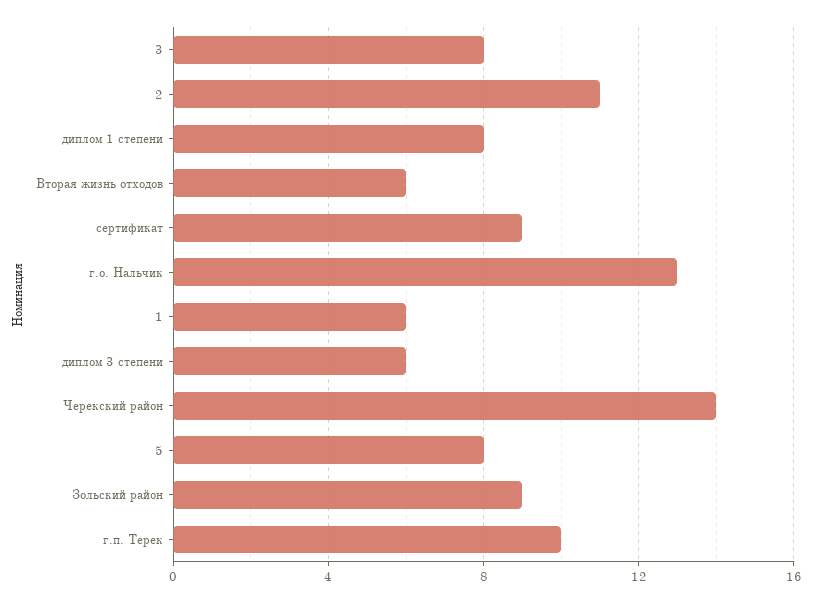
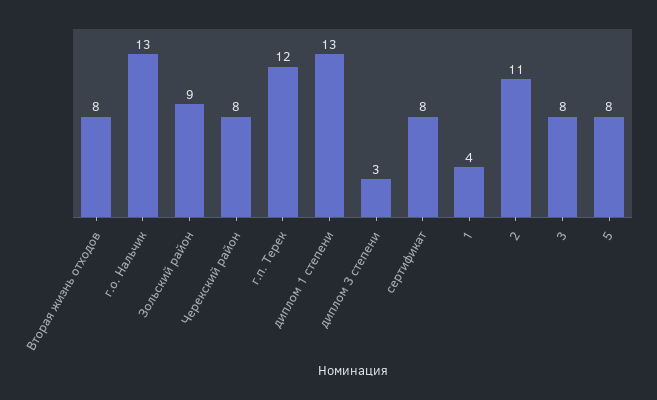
диплом 1 степени: 8 -> 13
Вторая жизнь отходов: 6 -> 8
сертификат: 9 -> 8
1: 6 -> 4
диплом 3 степени: 6 -> 3
Черекский район: 14 -> 8
г.п. Терек: 10 -> 12

